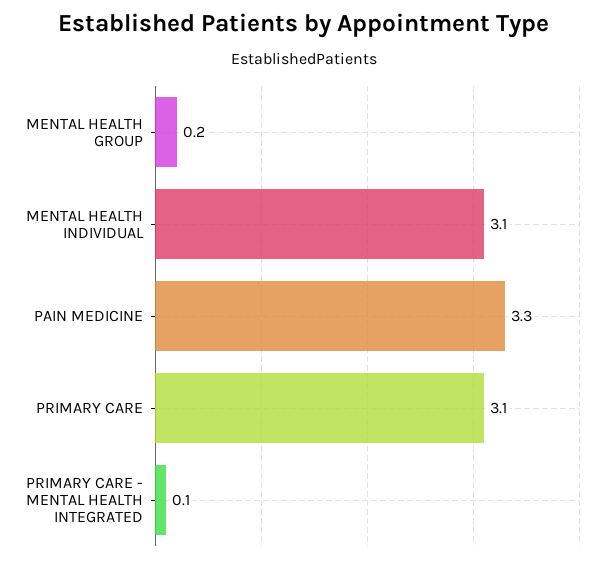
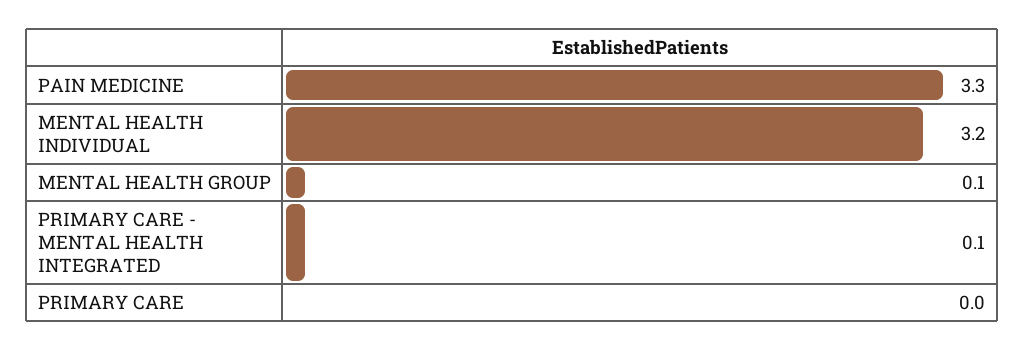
MENTAL HEALTH GROUP: 0.2 -> 0.1
MENTAL HEALTH INDIVIDUAL: 3.1 -> 3.2
PRIMARY CARE: 3.1 -> 0

